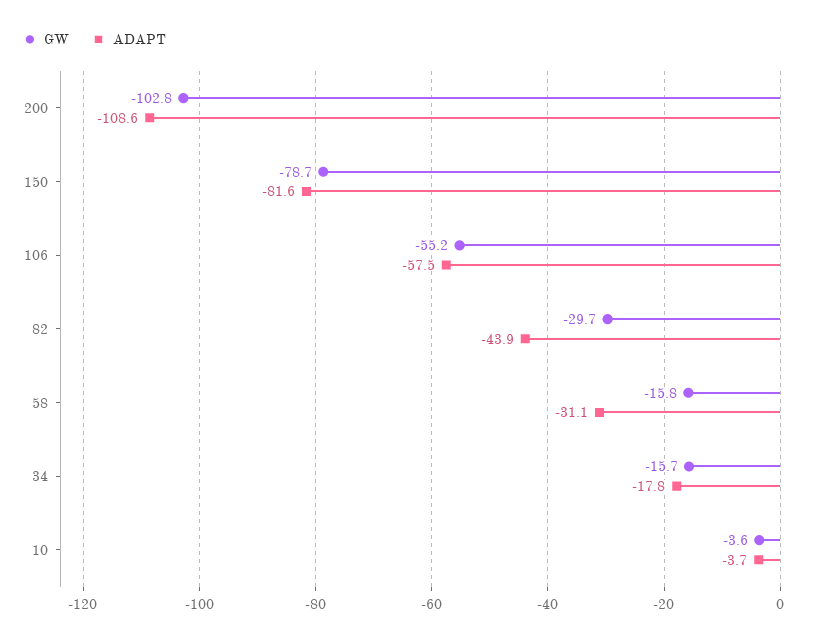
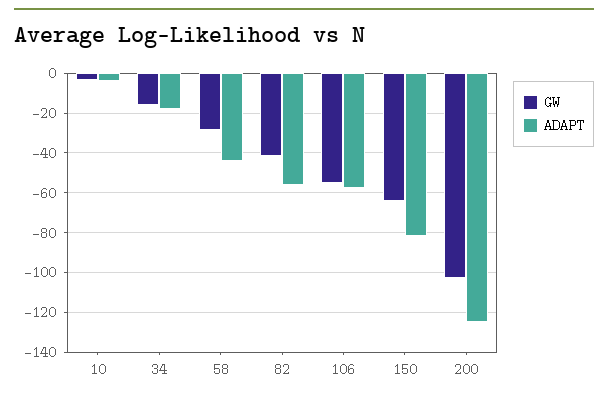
ADAPT, 200: -108.6 -> -125
GW, 150: -78.7 -> -65
GW, 82: -29.7 -> -40
ADAPT, 82: -43.9 -> -55
GW, 58: -15.8 -> -30
ADAPT, 58: -31.1 -> -45

